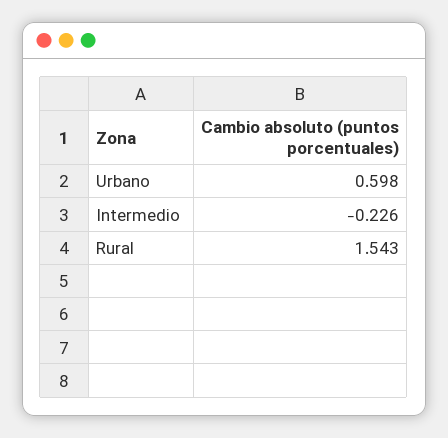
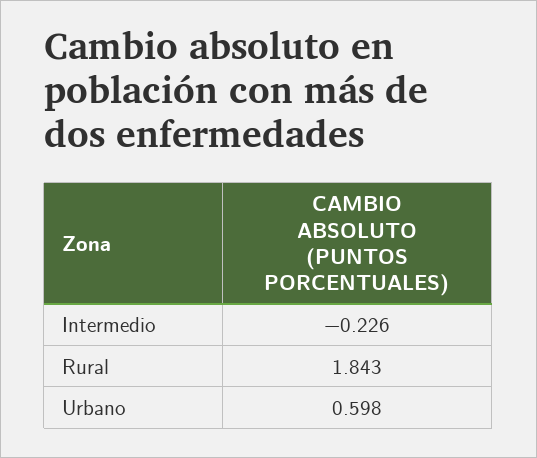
Rural: 1.543 -> 1.843

